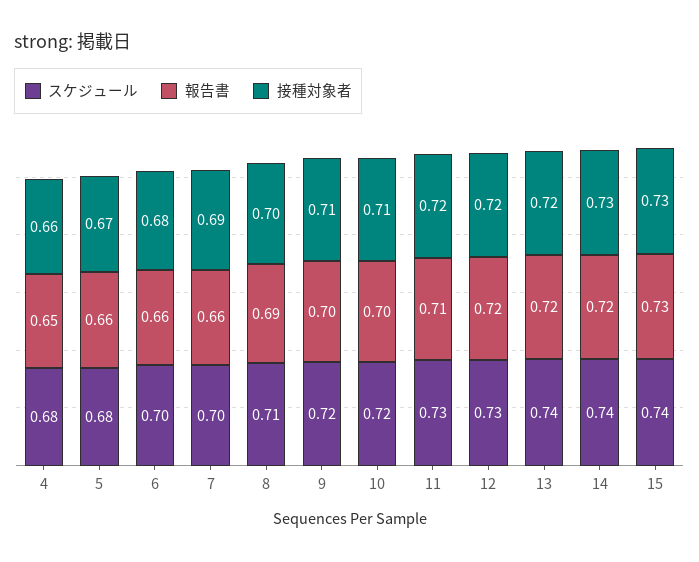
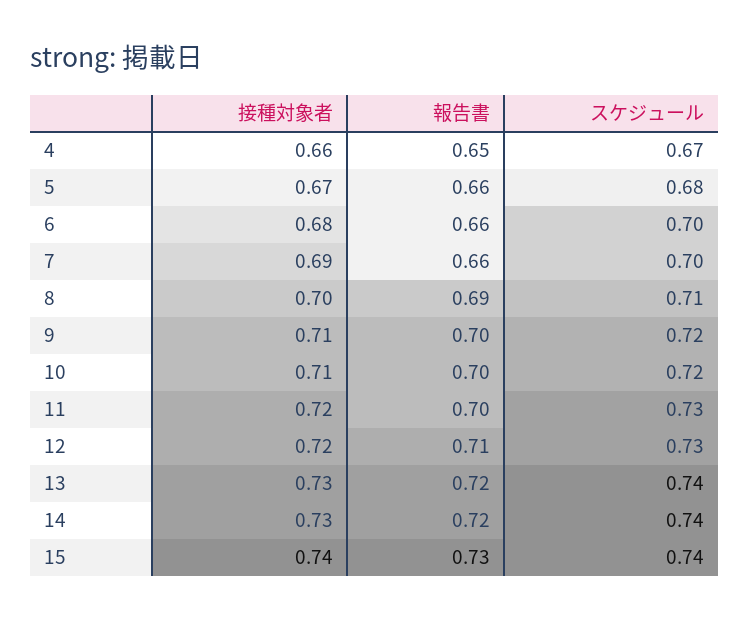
スケジュール, 4: 0.68 -> 0.67
報告書, 11: 0.71 -> 0.7
報告書, 12: 0.72 -> 0.71
接種対象者, 13: 0.72 -> 0.73
接種対象者, 15: 0.73 -> 0.74

